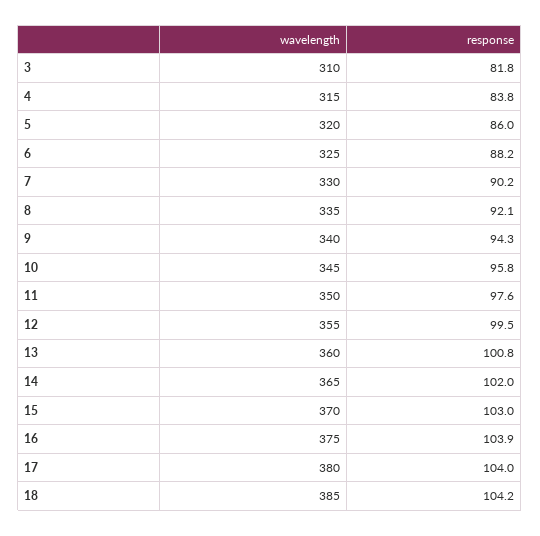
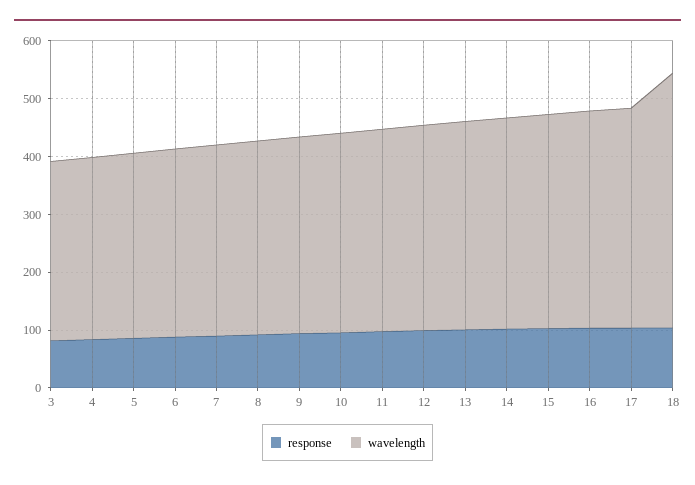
wavelength, 18: 385 -> 440

